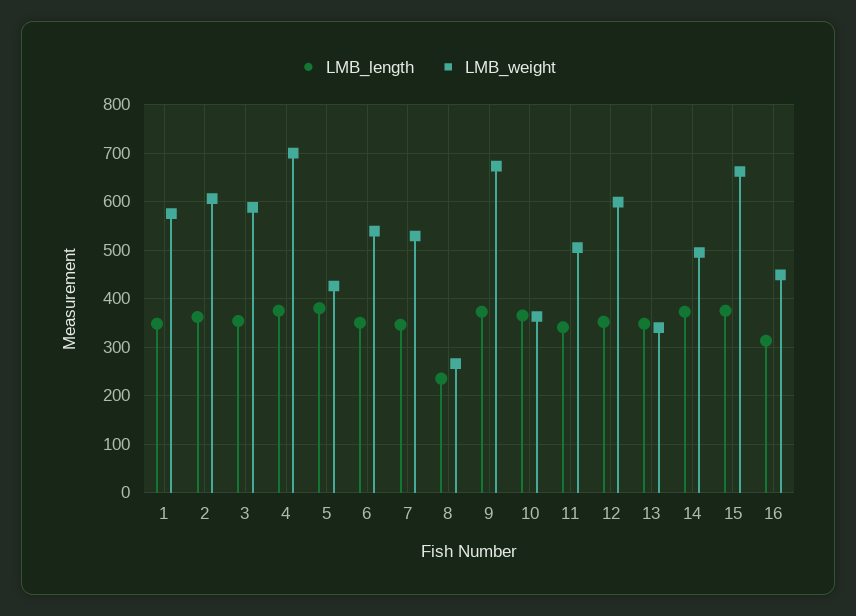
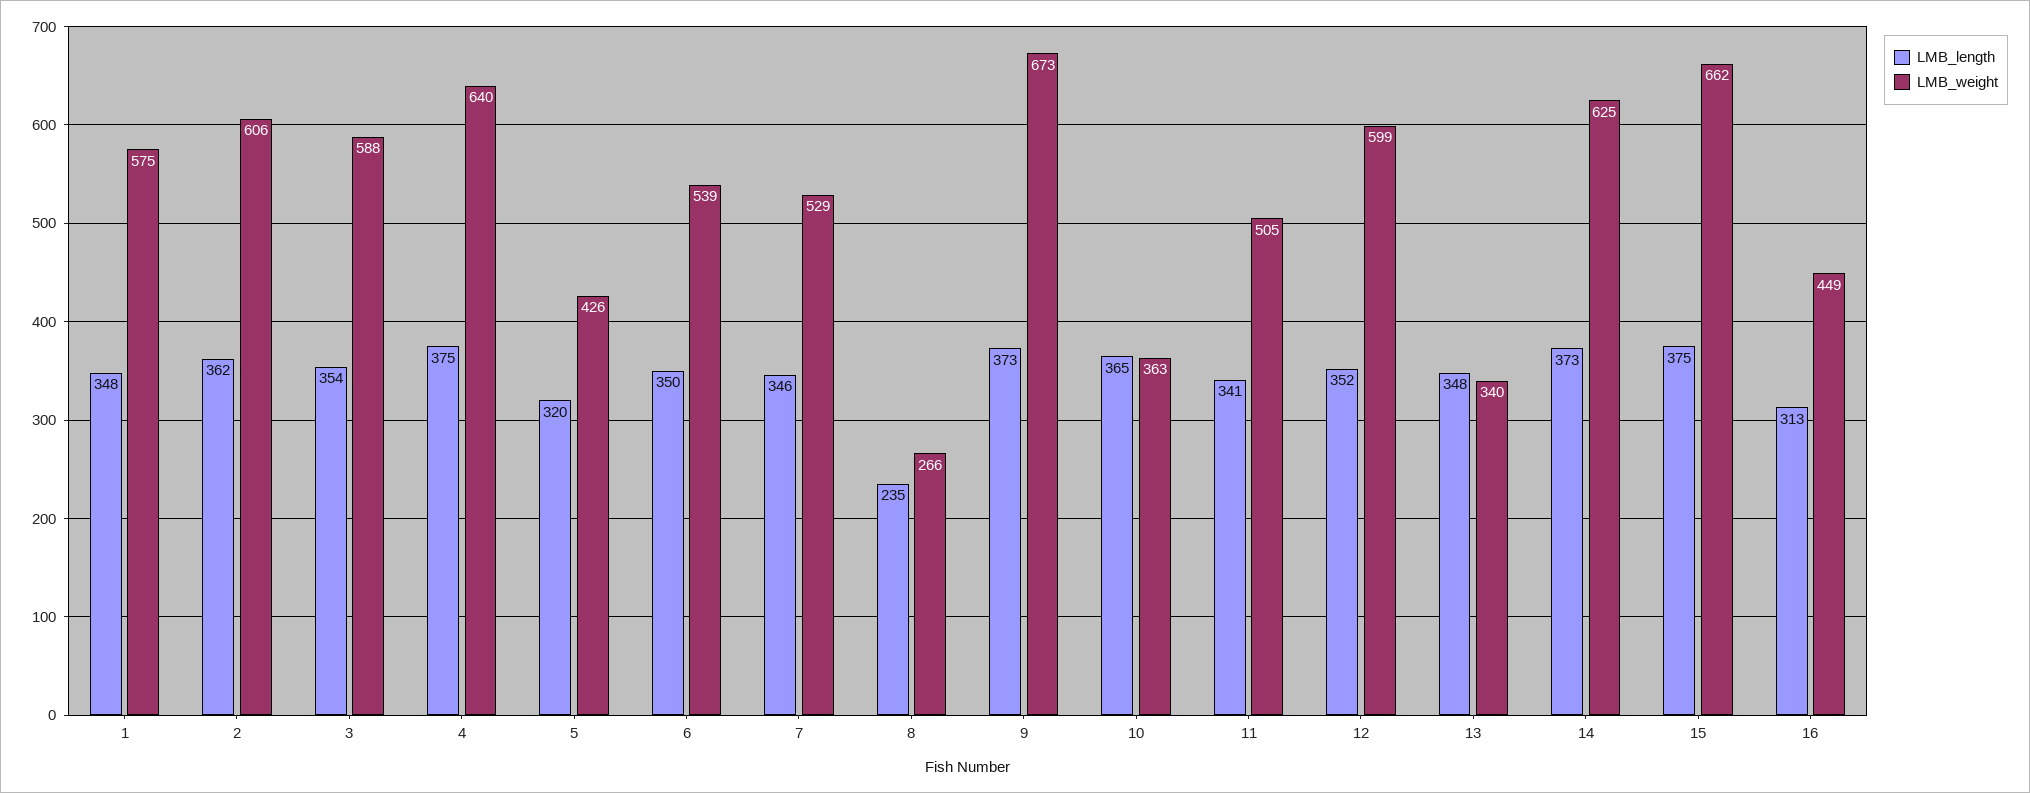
LMB_weight, 4: 700 -> 640
LMB_length, 5: 380 -> 320
LMB_weight, 14: 500 -> 625

